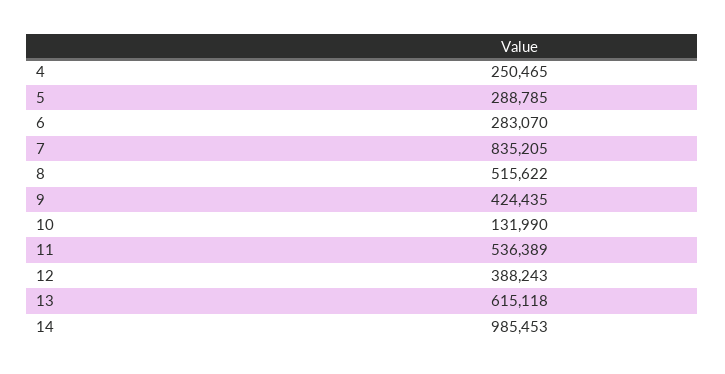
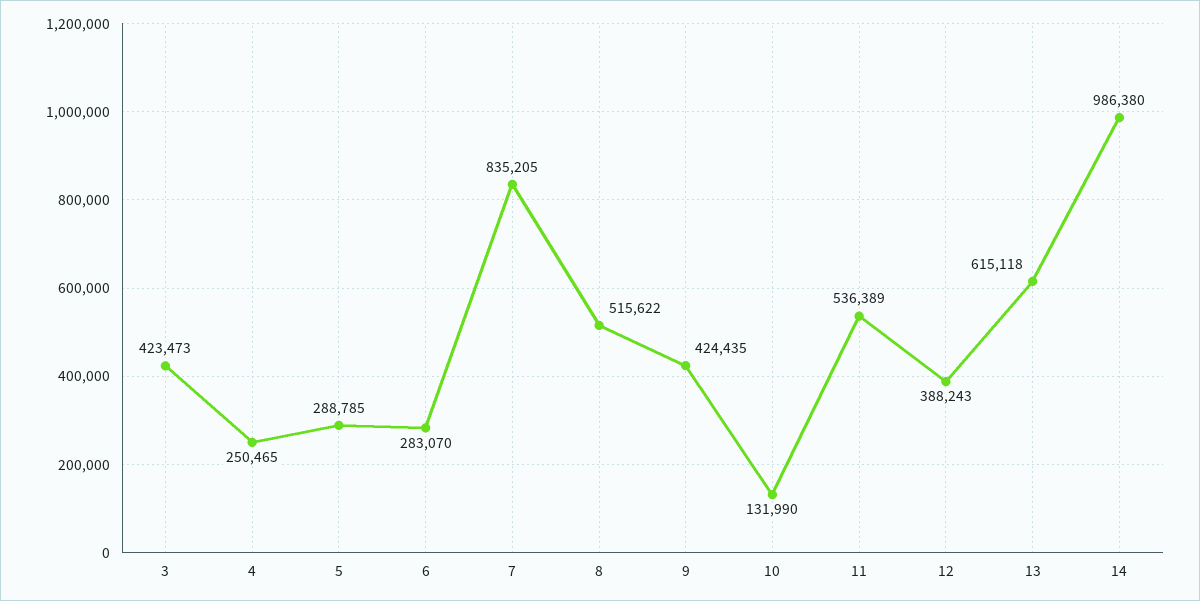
14: 985453 -> 986380
3: none -> 423473

